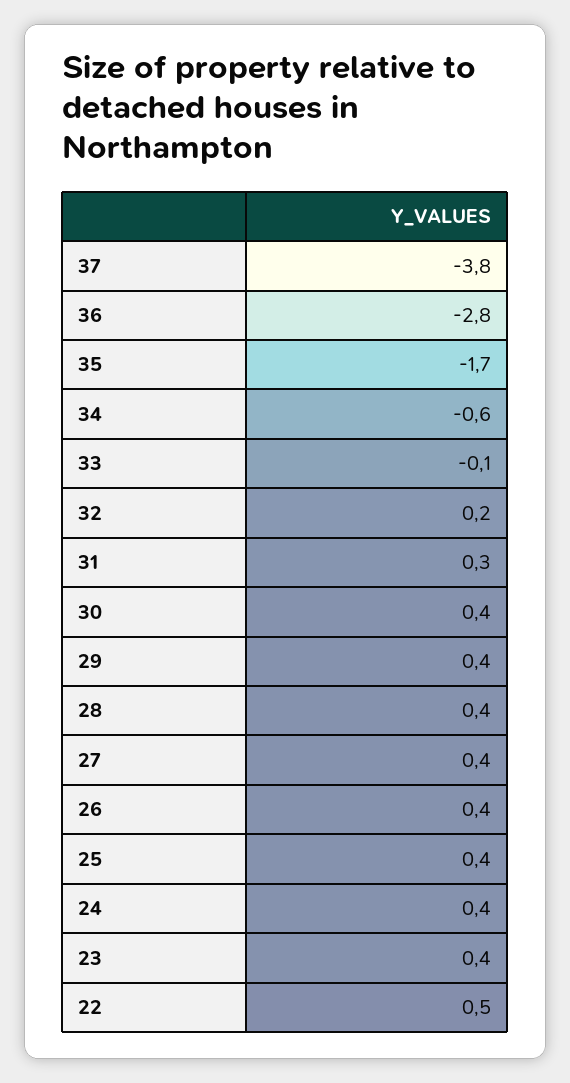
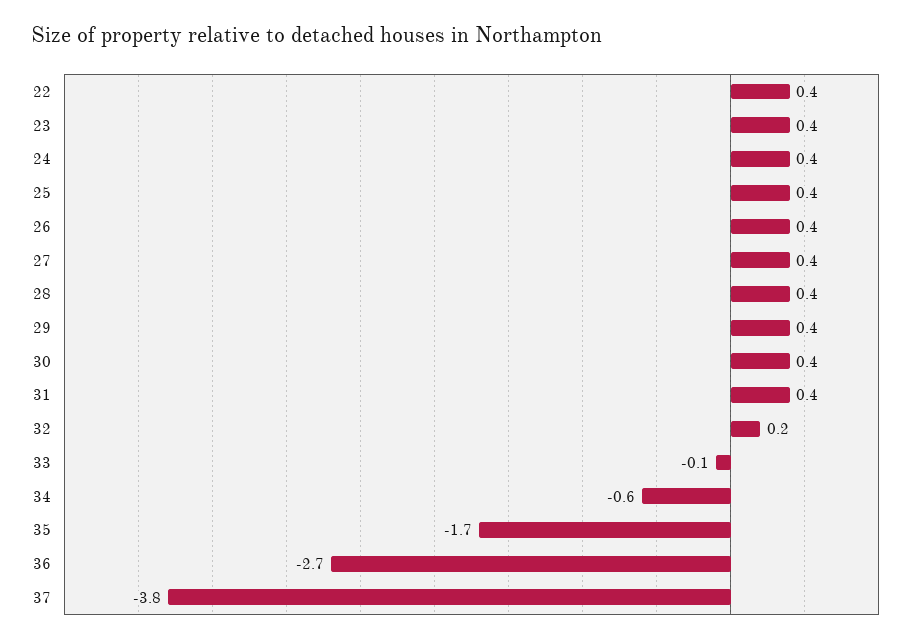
36: -2.8 -> -2.7
31: 0.3 -> 0.4
22: 0.5 -> 0.4

